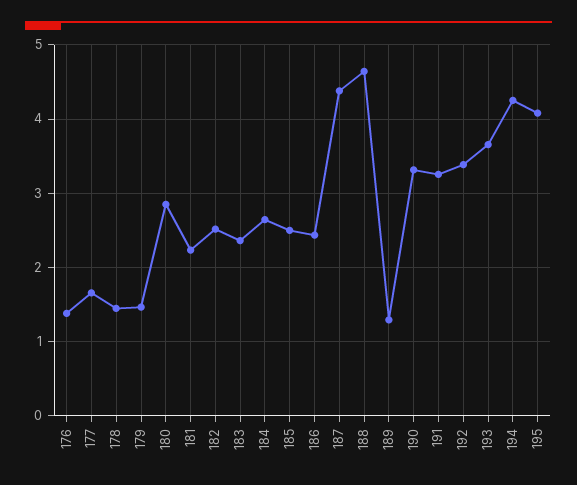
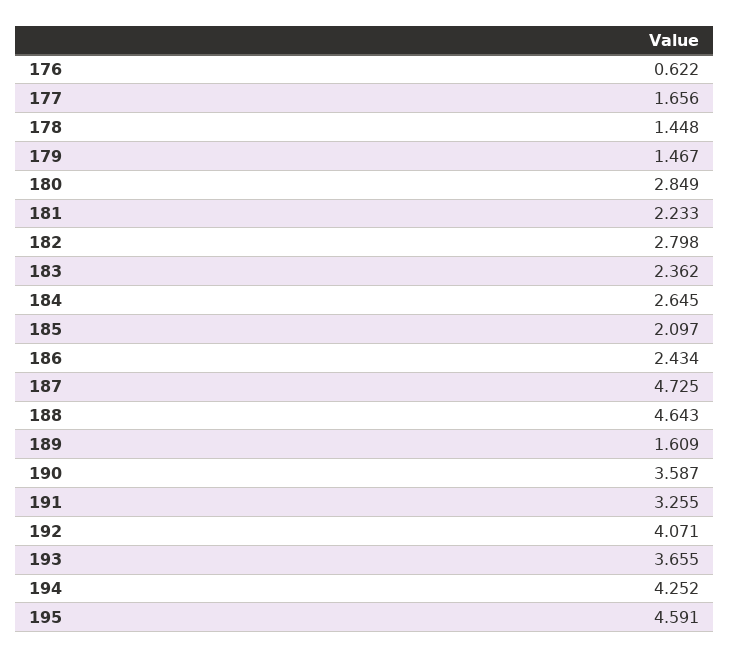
176: 1.4 -> 0.622
182: 2.5 -> 2.798
185: 2.5 -> 2.097
187: 4.4 -> 4.725
189: 1.3 -> 1.609
190: 3.3 -> 3.587
192: 3.4 -> 4.071
195: 4.1 -> 4.591

